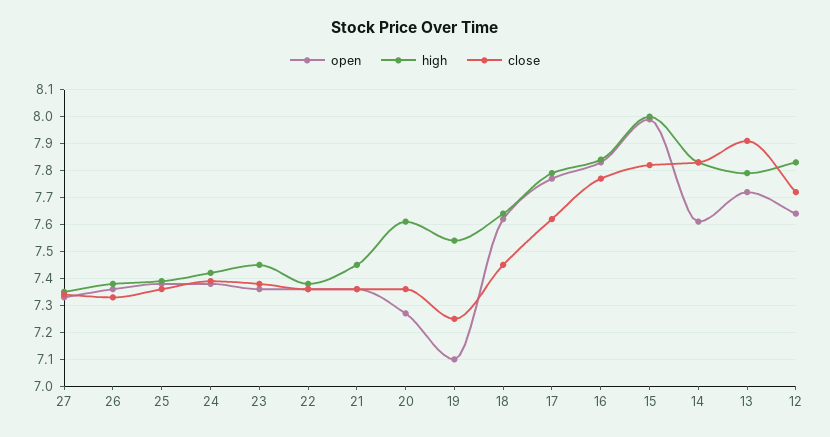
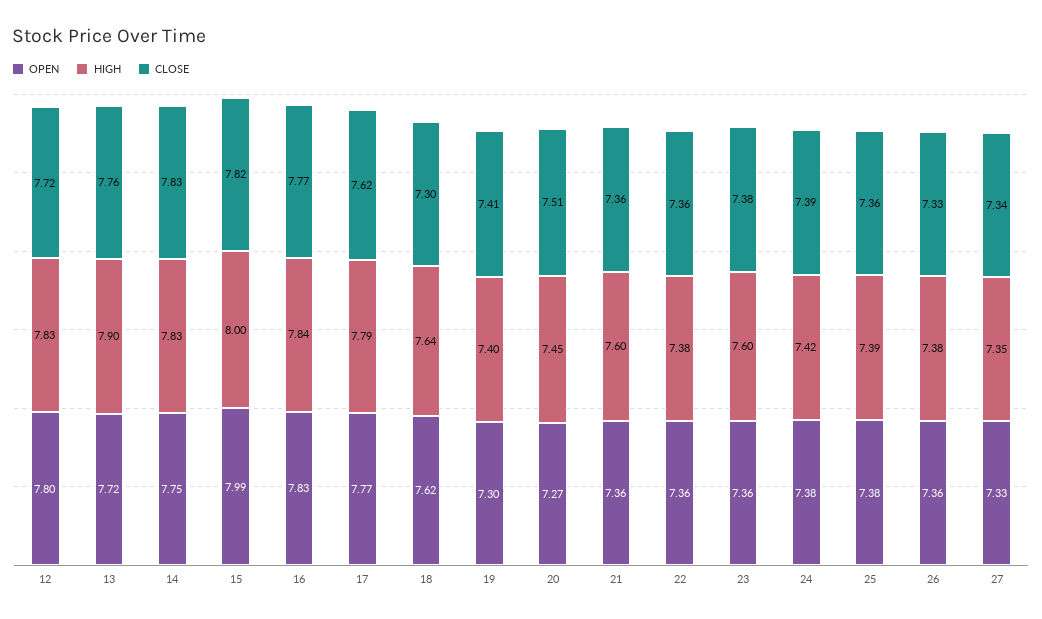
high, 23: 7.45 -> 7.6
high, 21: 7.45 -> 7.6
high, 20: 7.6 -> 7.45
close, 20: 7.35 -> 7.51
open, 19: 7.1 -> 7.3
high, 19: 7.55 -> 7.4
close, 19: 7.25 -> 7.41
close, 18: 7.45 -> 7.3
open, 14: 7.6 -> 7.75
high, 13: 7.8 -> 7.9
close, 13: 7.9 -> 7.76
open, 12: 7.65 -> 7.8

